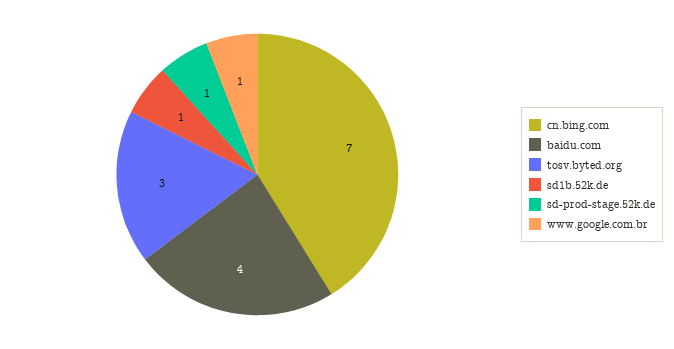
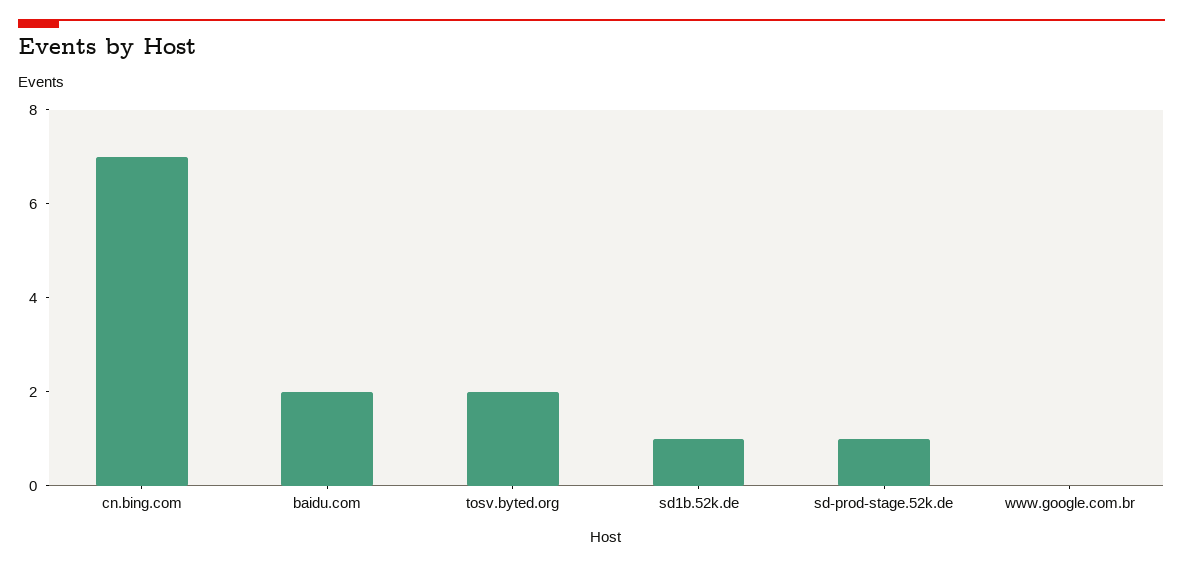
baidu.com: 4 -> 2
tosv.byted.org: 3 -> 2
www.google.com.br: 1 -> 0

